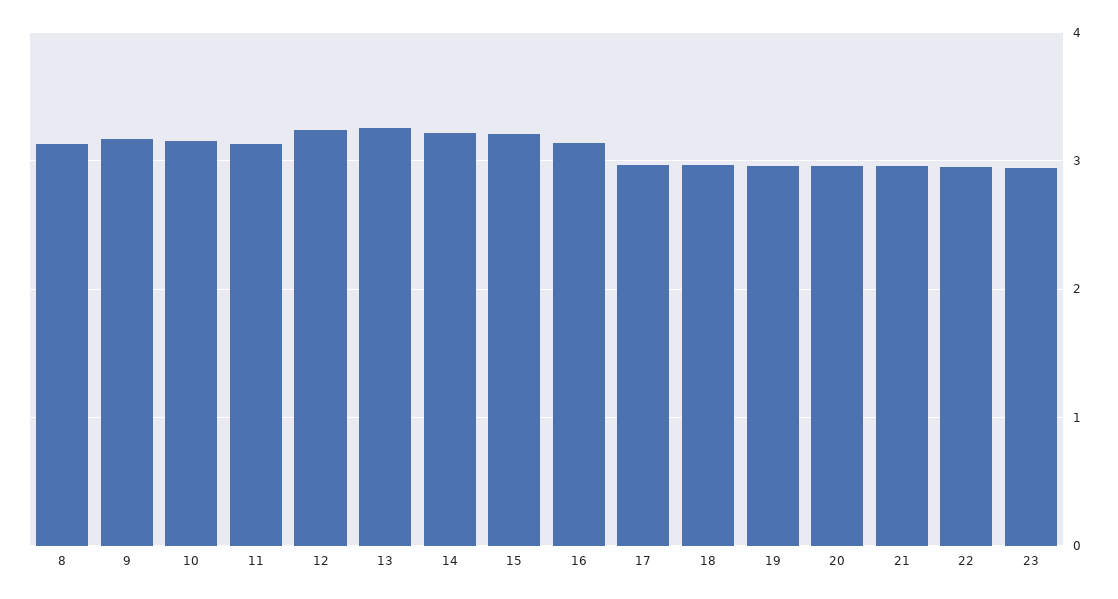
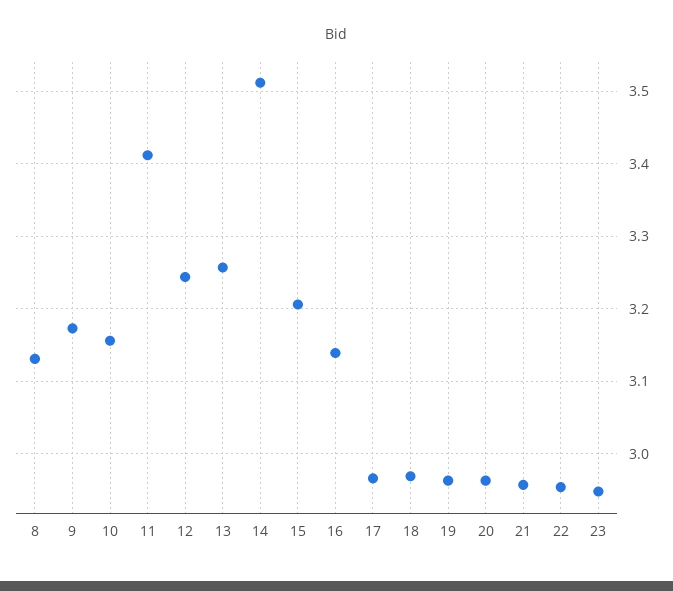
11: 3.1 -> 3.41
14: 3.2 -> 3.51

